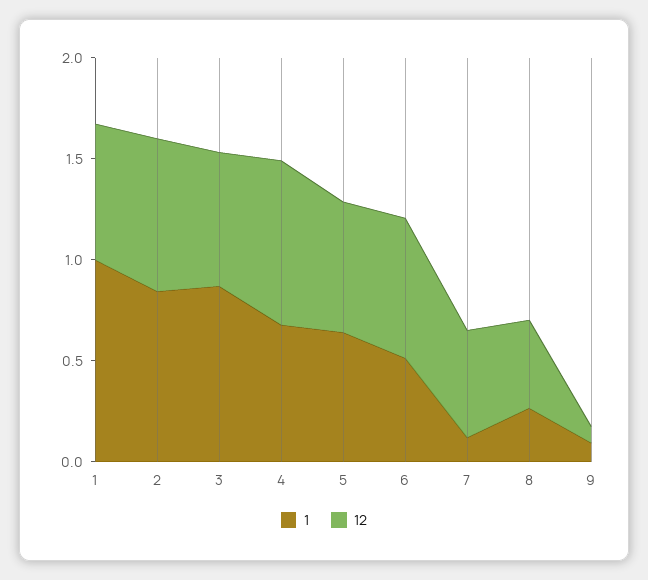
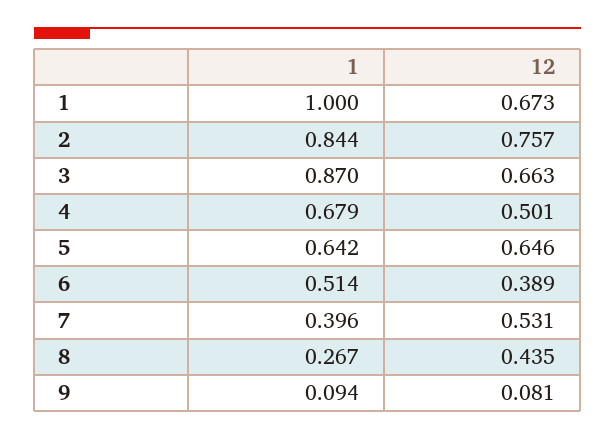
12, 4: 0.8 -> 0.501
12, 6: 0.7 -> 0.389
1, 7: 0.1 -> 0.396

